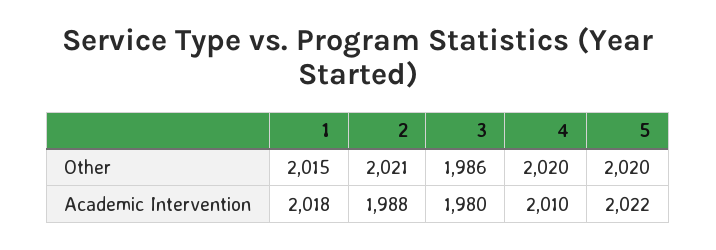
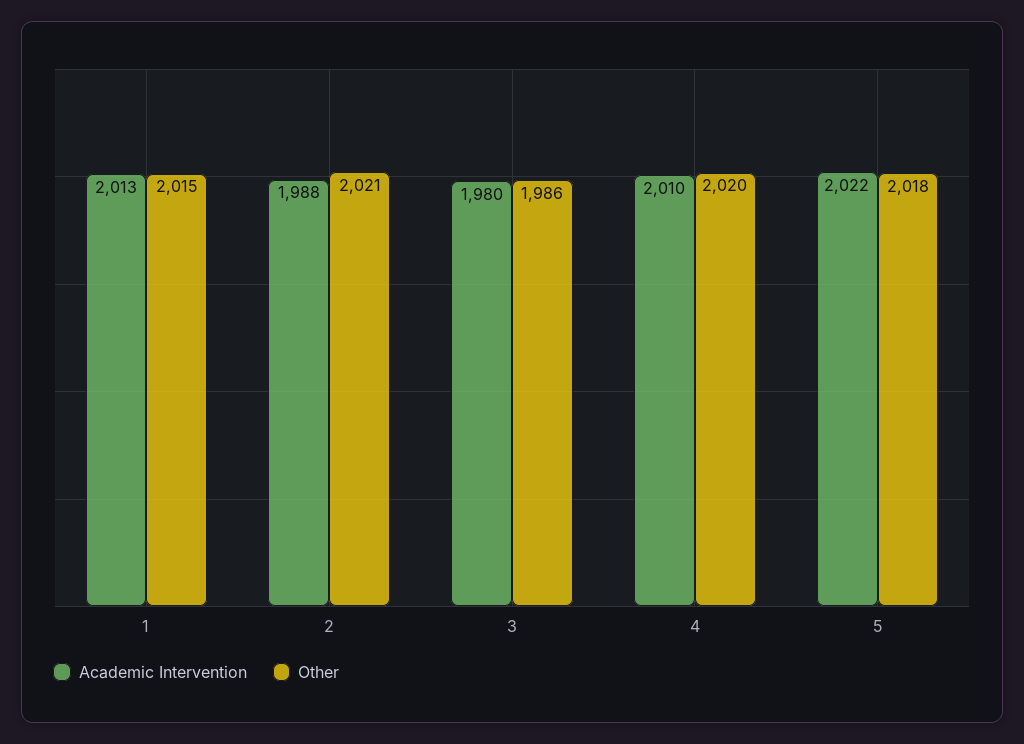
Other, 5: 2020 -> 2018
Academic Intervention, 1: 2018 -> 2013

